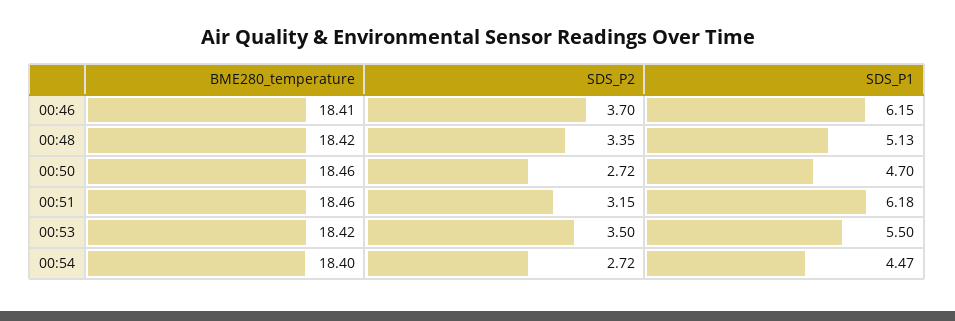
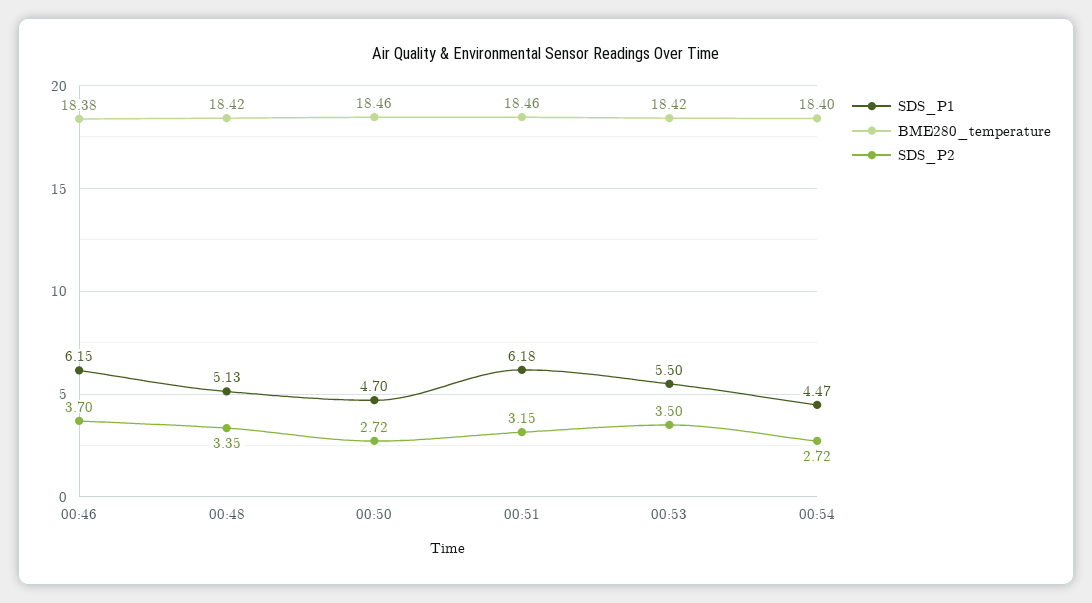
BME280_temperature, 00:46: 18.41 -> 18.38

